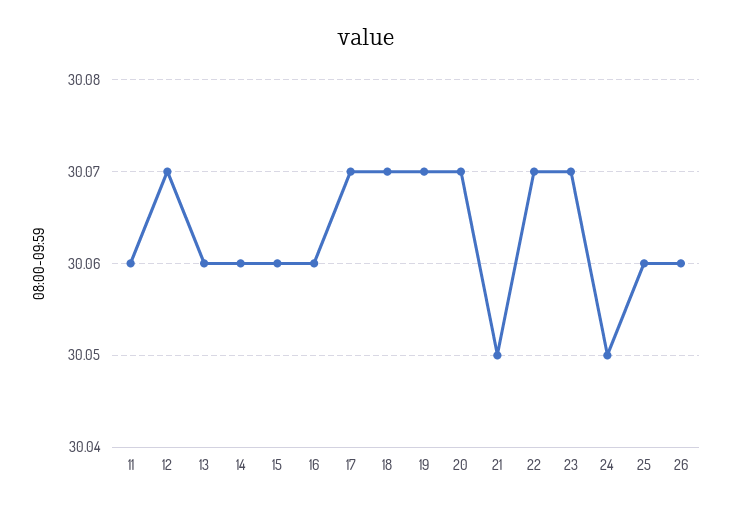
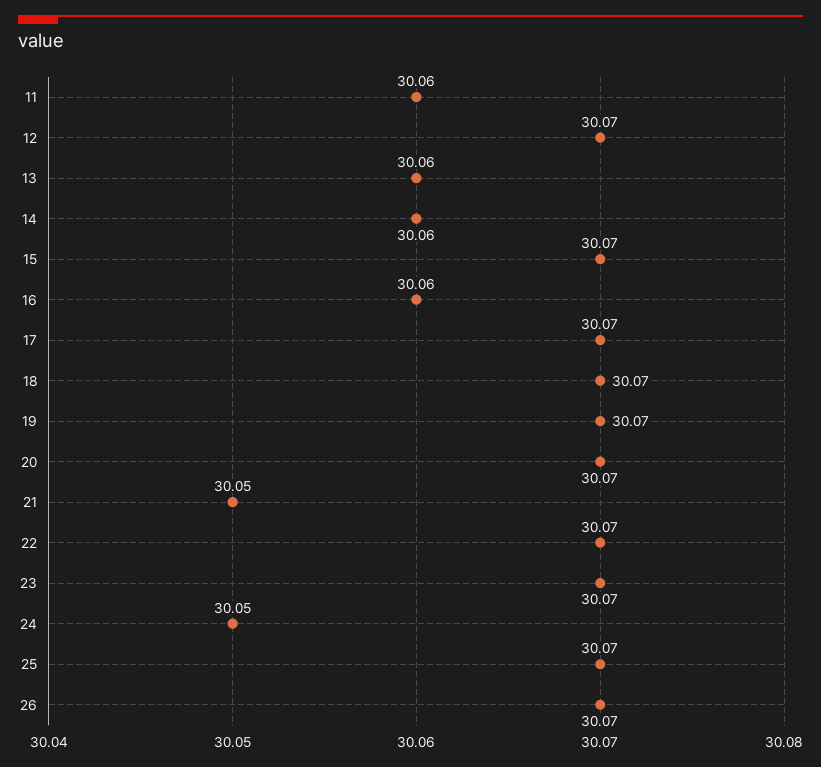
15: 30.06 -> 30.07
25: 30.06 -> 30.07
26: 30.06 -> 30.07

